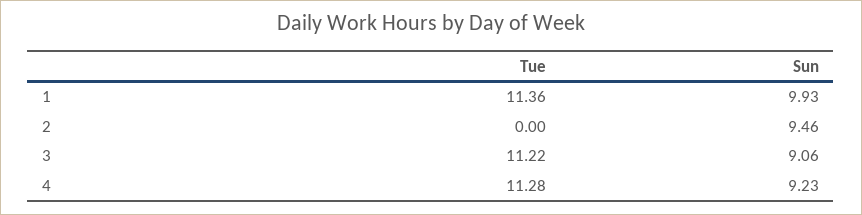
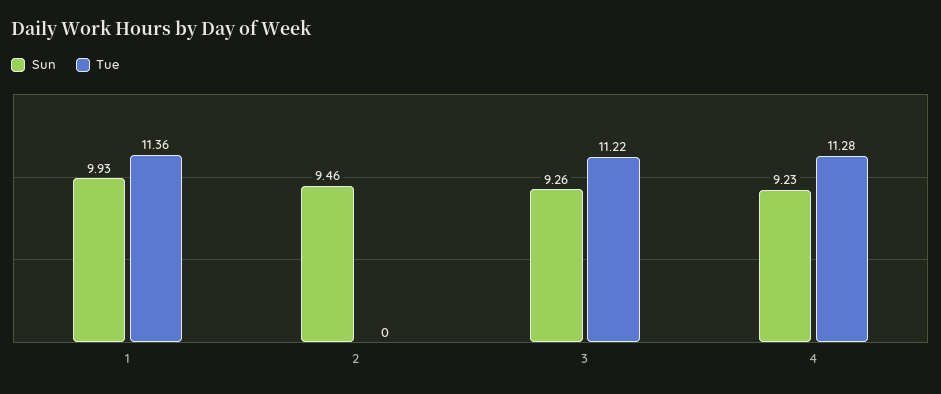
Sun, 3: 9.06 -> 9.26

